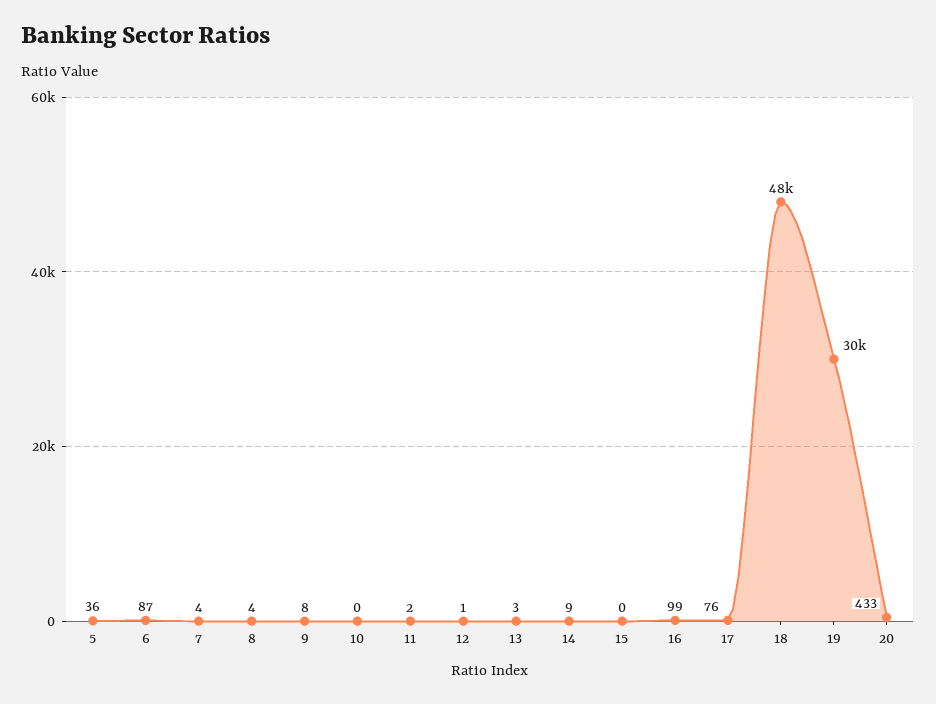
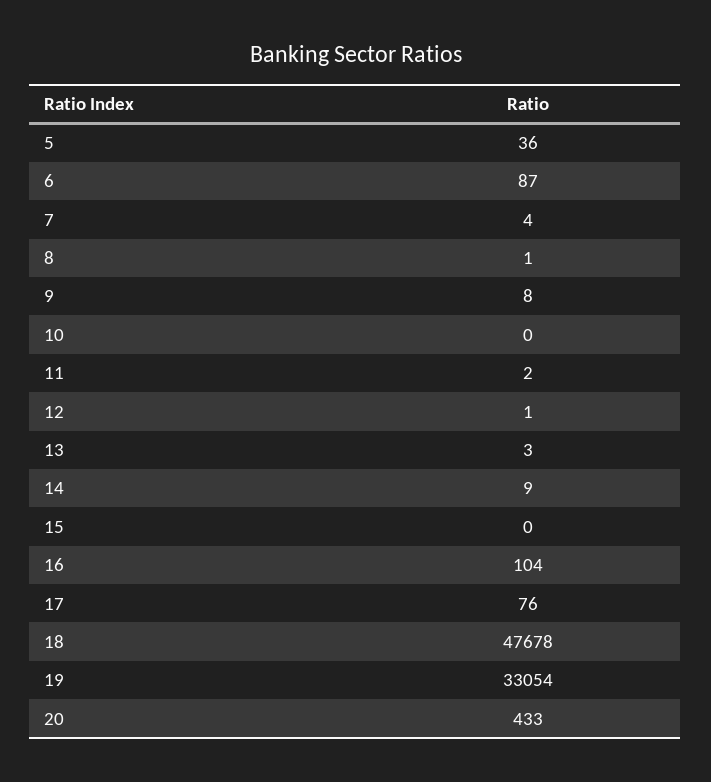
8: 4 -> 1
16: 99 -> 104
19: 30000 -> 33054

